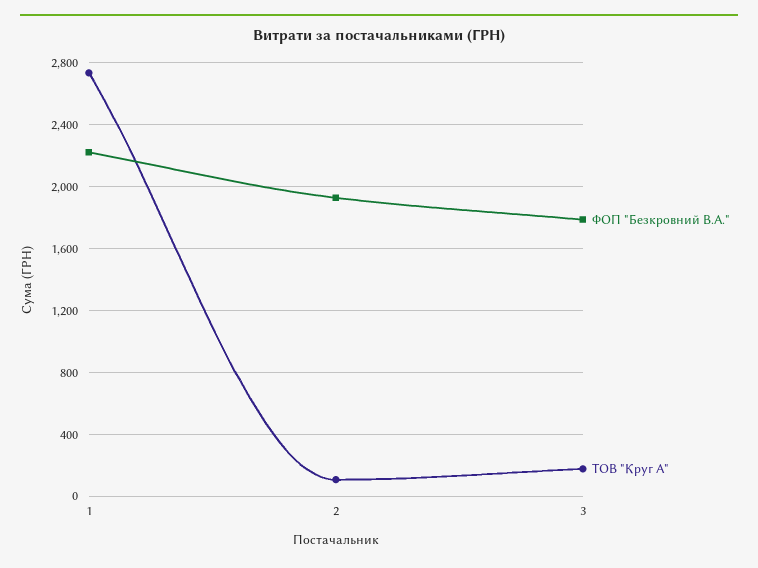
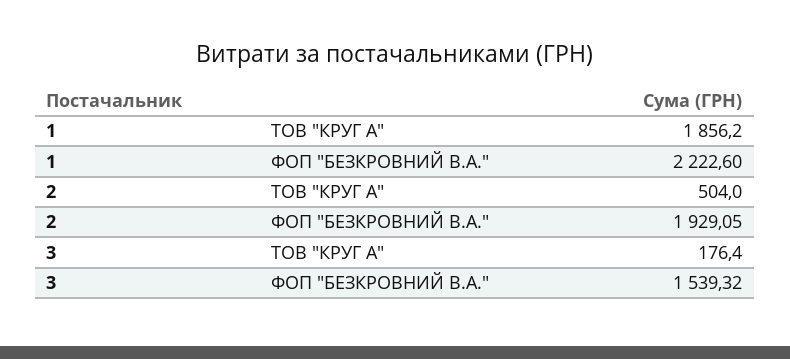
ТОВ "Круг А", 1: 2750 -> 1856.2
ТОВ "Круг А", 2: 100 -> 504
ФОП "Безкровний В.А.", 3: 1800 -> 1539.32

